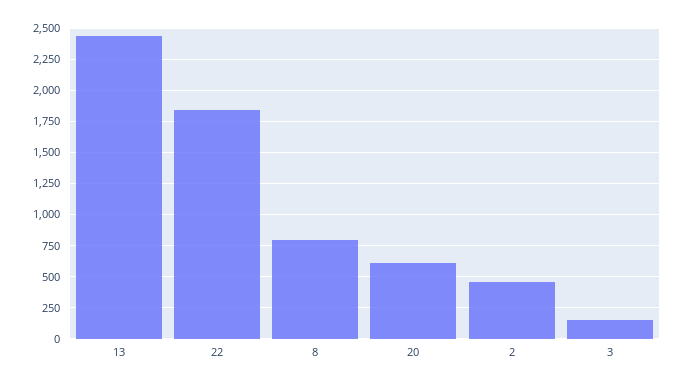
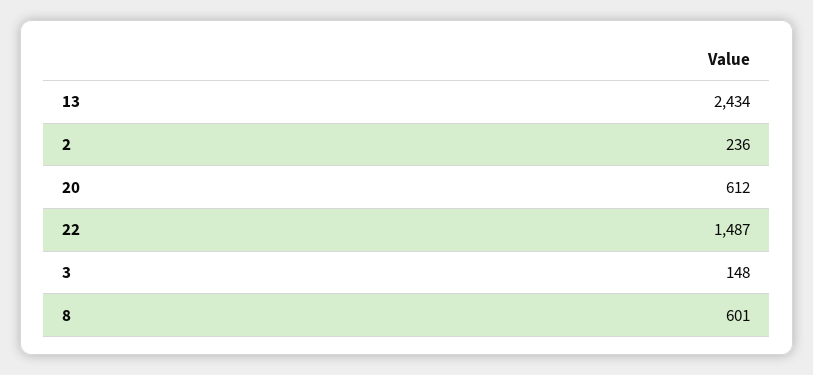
22: 1850 -> 1487
8: 800 -> 601
2: 450 -> 236

